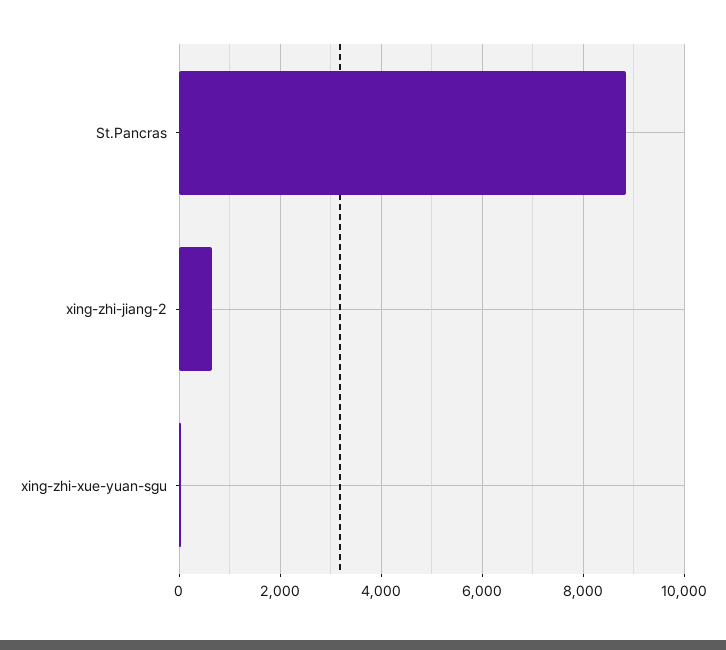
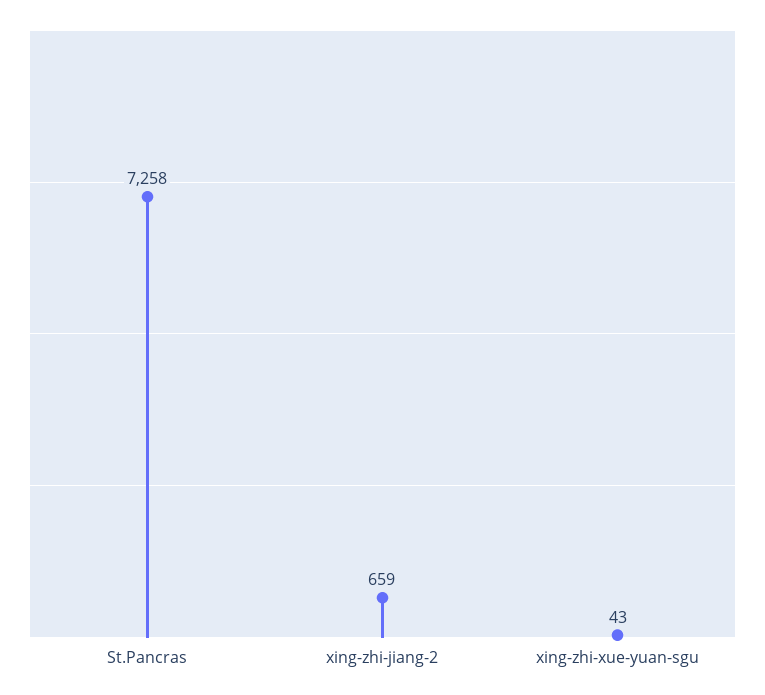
St.Pancras: 8800 -> 7258

